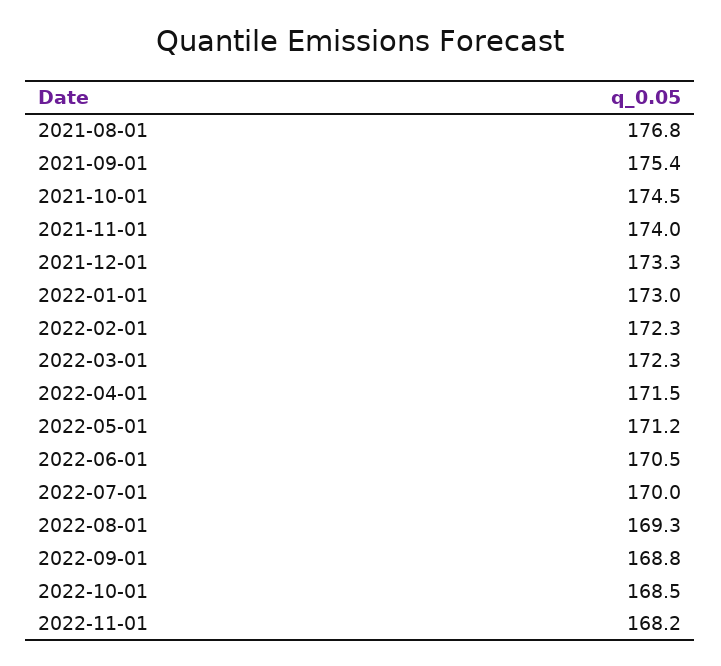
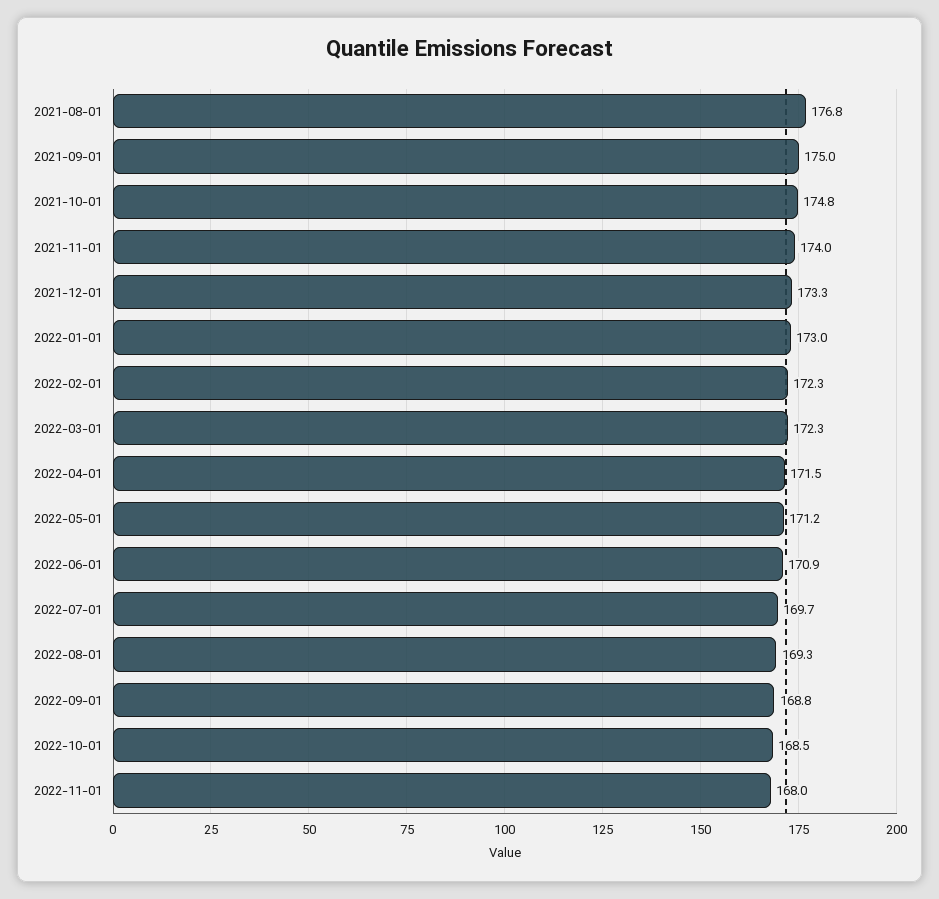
2021-09-01: 175.4 -> 175
2021-10-01: 174.5 -> 174.8
2022-06-01: 170.5 -> 170.9
2022-07-01: 170 -> 169.7
2022-11-01: 168.2 -> 168

